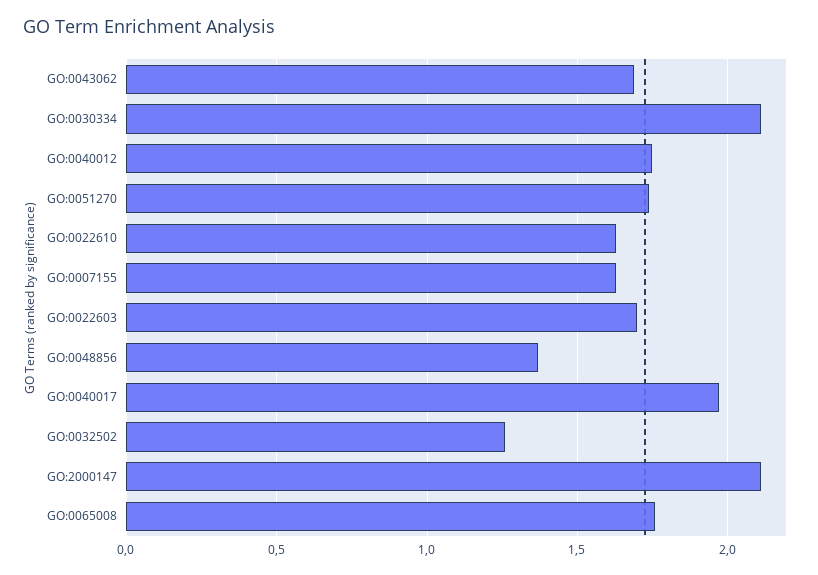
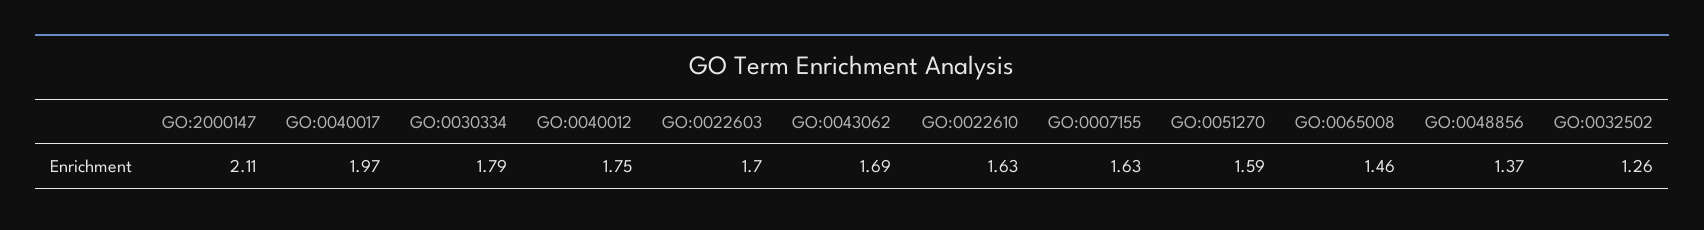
GO:0030334: 2.1 -> 1.79
GO:0051270: 1.75 -> 1.59
GO:0065008: 1.75 -> 1.46

